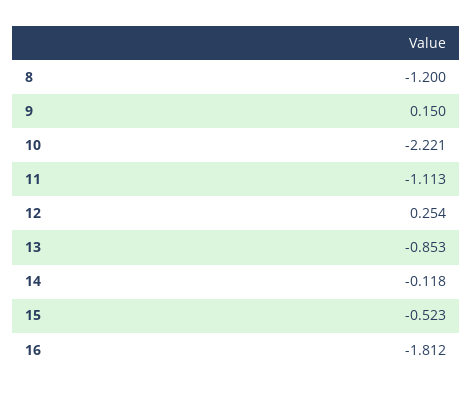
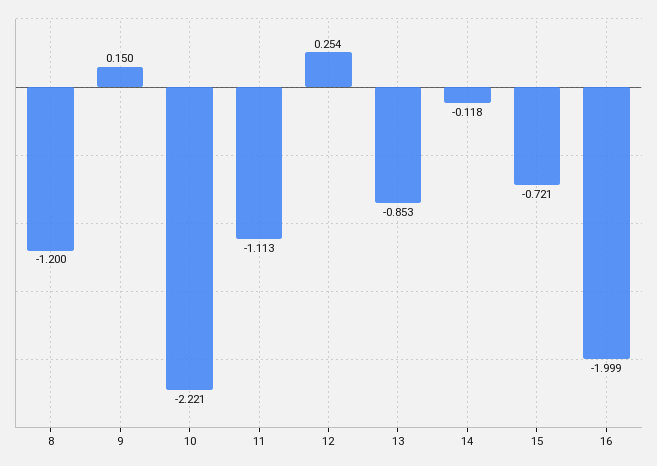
15: -0.523 -> -0.721
16: -1.812 -> -1.999

